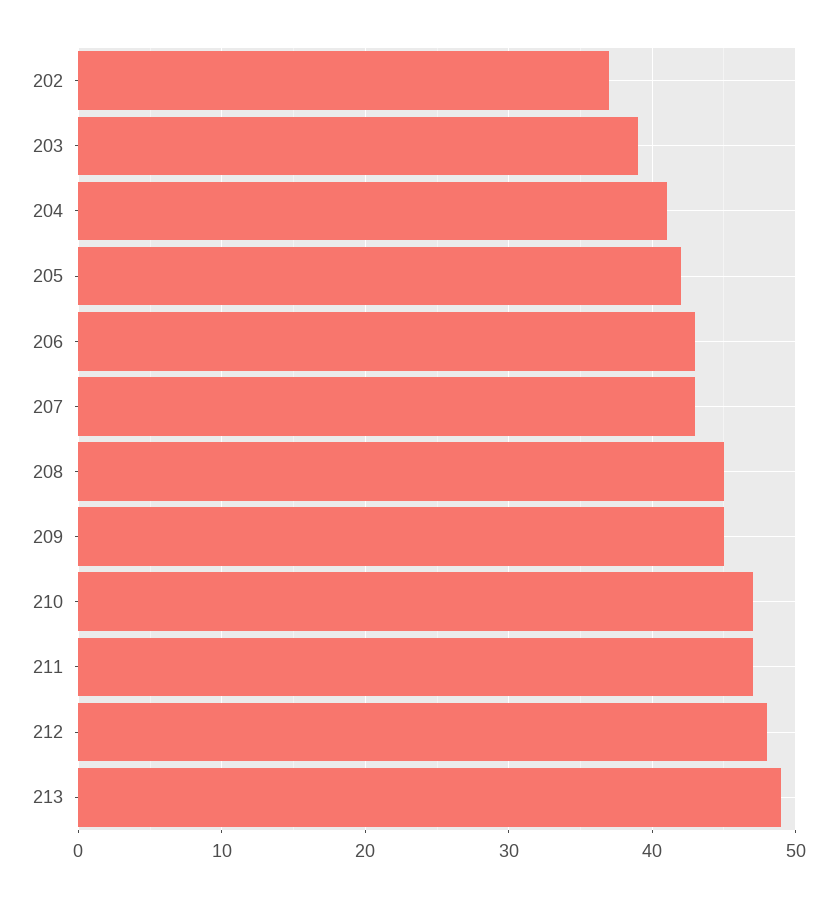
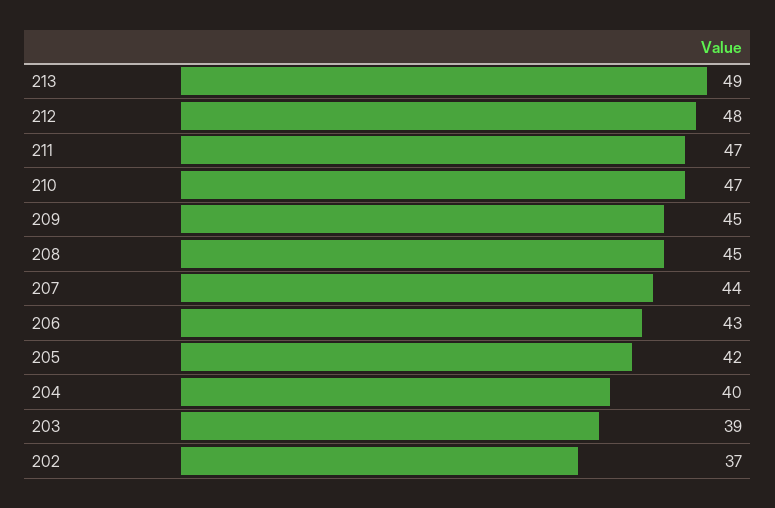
204: 41 -> 40
207: 43 -> 44

